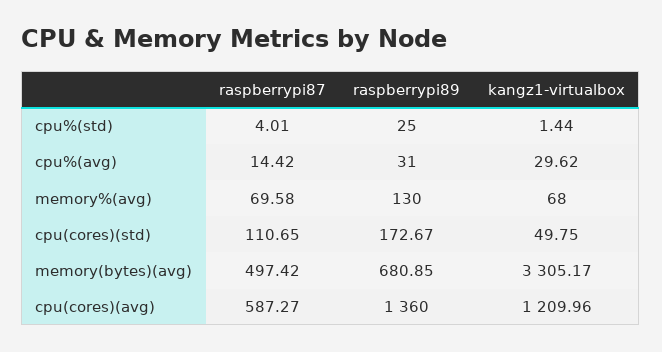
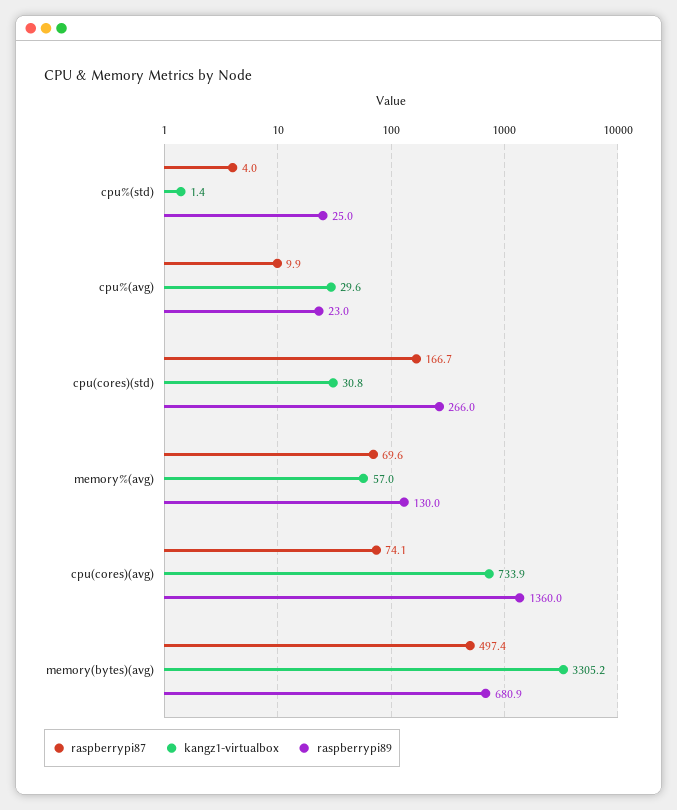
raspberrypi87, cpu%(avg): 14.42 -> 9.9
raspberrypi89, cpu%(avg): 31 -> 23
kangz1-virtualbox, memory%(avg): 68 -> 57
raspberrypi87, cpu(cores)(std): 110.65 -> 166.7
raspberrypi89, cpu(cores)(std): 172.67 -> 266
kangz1-virtualbox, cpu(cores)(std): 49.75 -> 30.8
raspberrypi87, cpu(cores)(avg): 587.27 -> 74.1
kangz1-virtualbox, cpu(cores)(avg): 1209.96 -> 733.9

